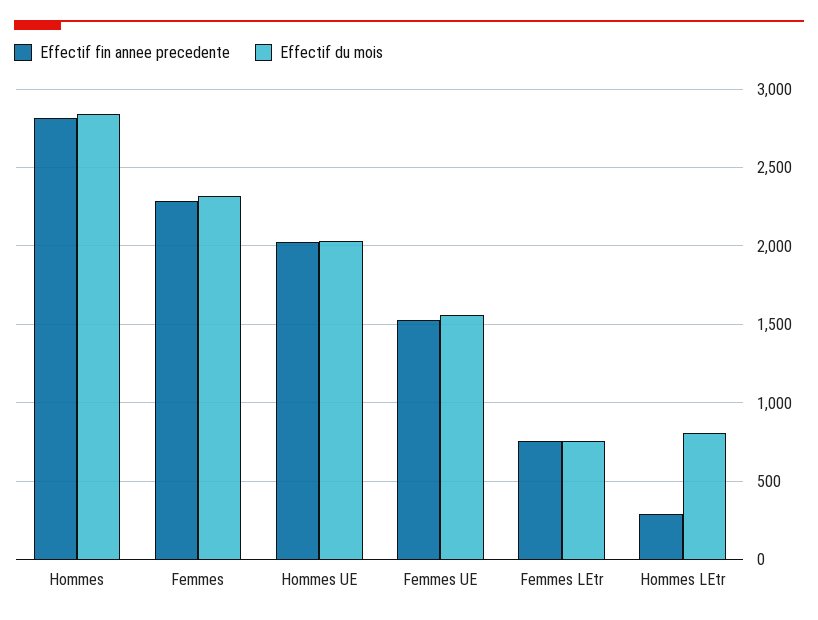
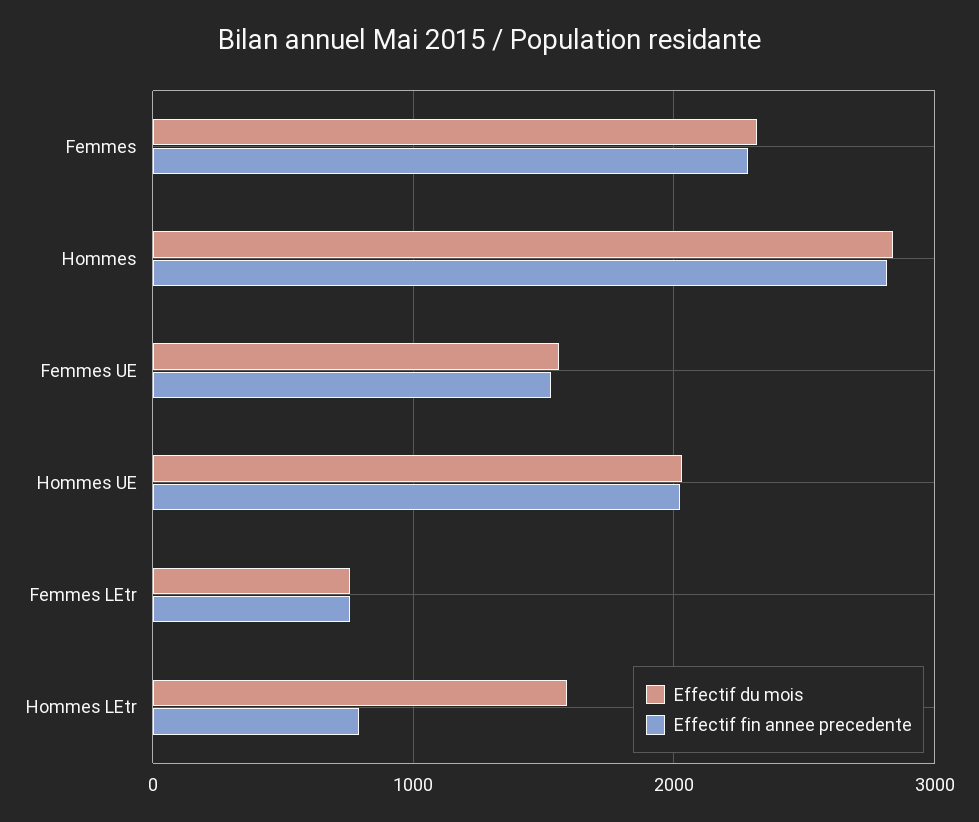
Effectif fin annee precedente, Hommes LEtr: 300 -> 800
Effectif du mois, Hommes LEtr: 800 -> 1600

